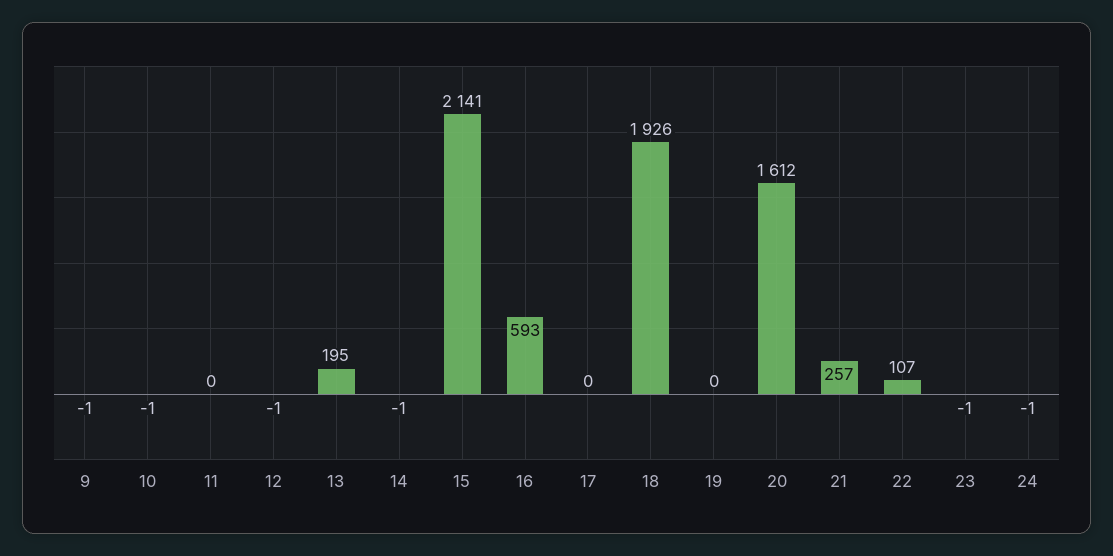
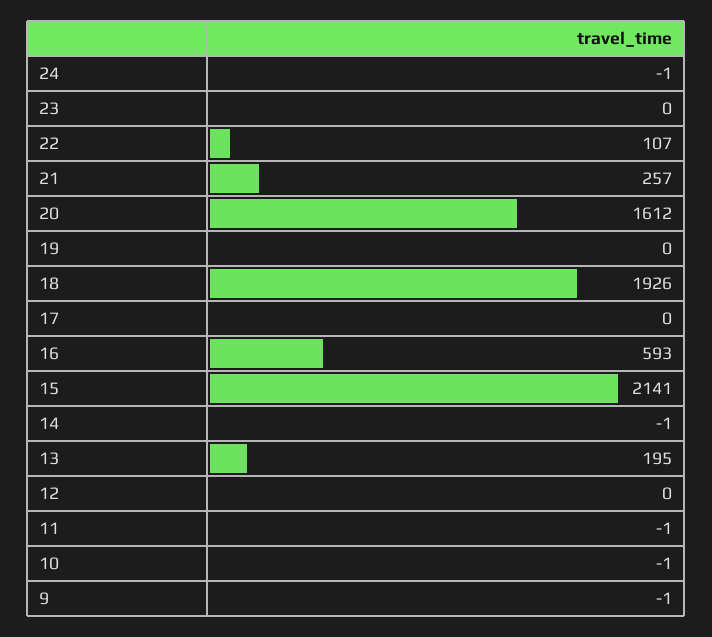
11: 0 -> -1
12: -1 -> 0
23: -1 -> 0

